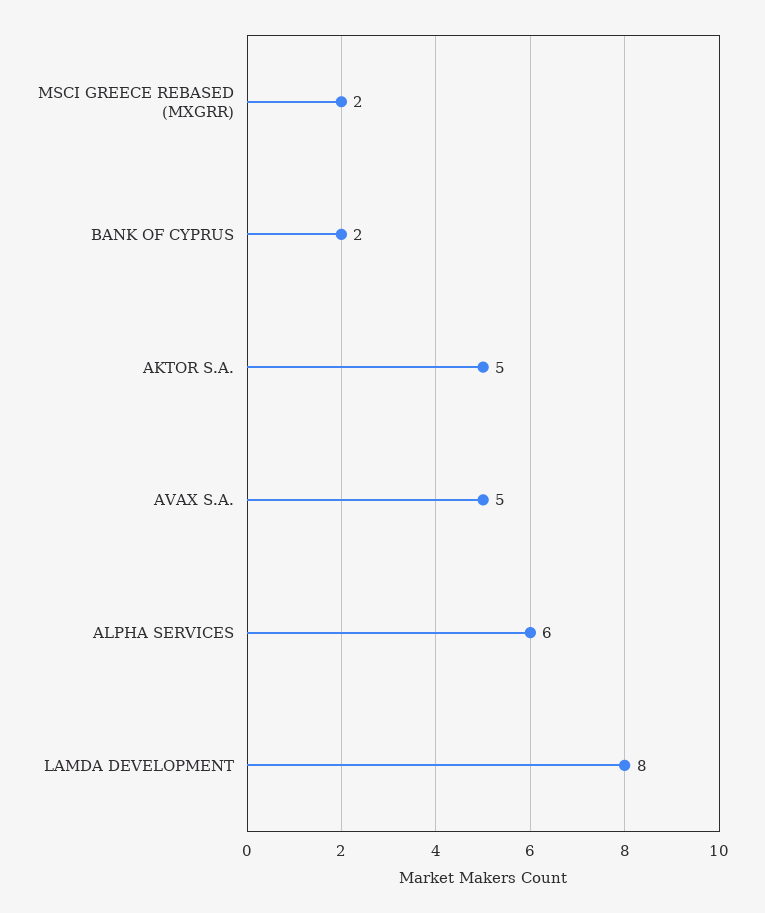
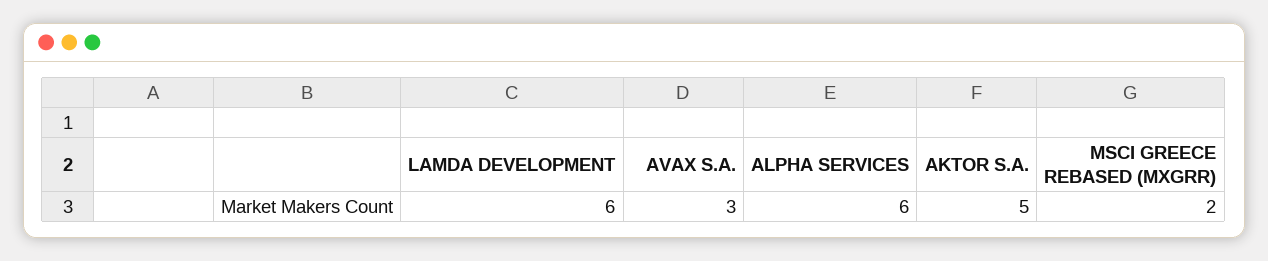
BANK OF CYPRUS: 2 -> none
AVAX S.A.: 5 -> 3
LAMDA DEVELOPMENT: 8 -> 6

